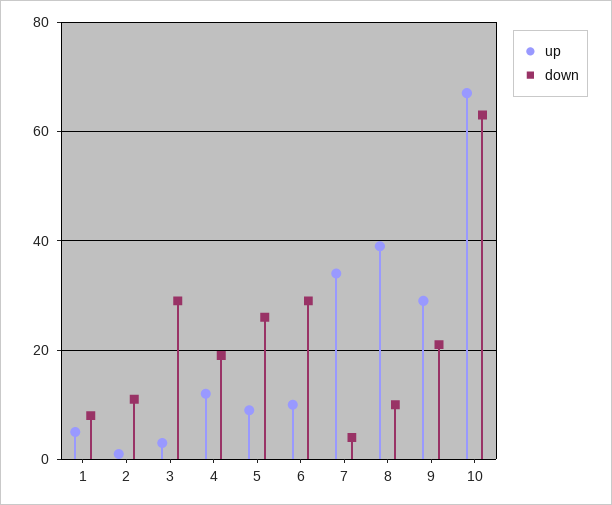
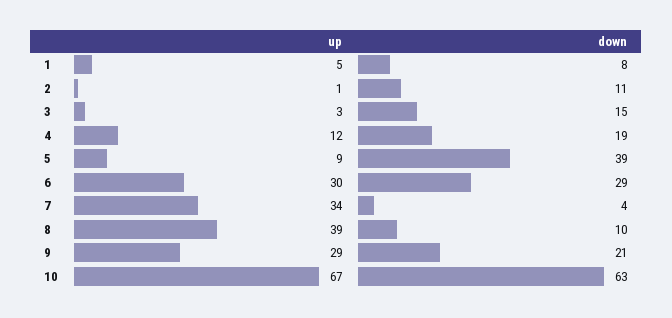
down, 3: 30 -> 15
down, 5: 25 -> 39
up, 6: 10 -> 30

